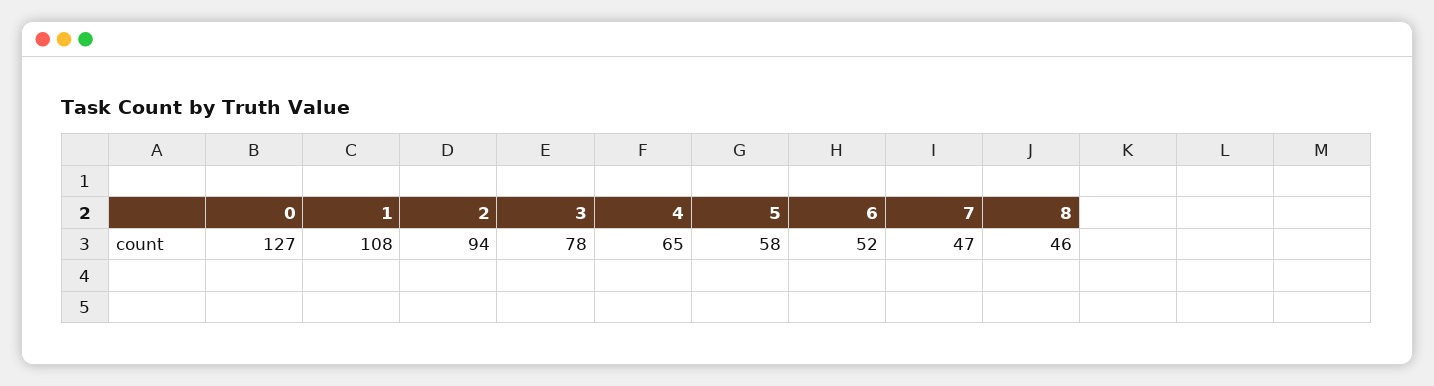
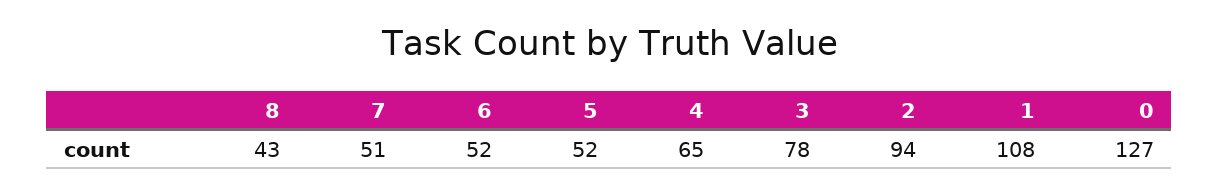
5: 58 -> 52
7: 47 -> 51
8: 46 -> 43

